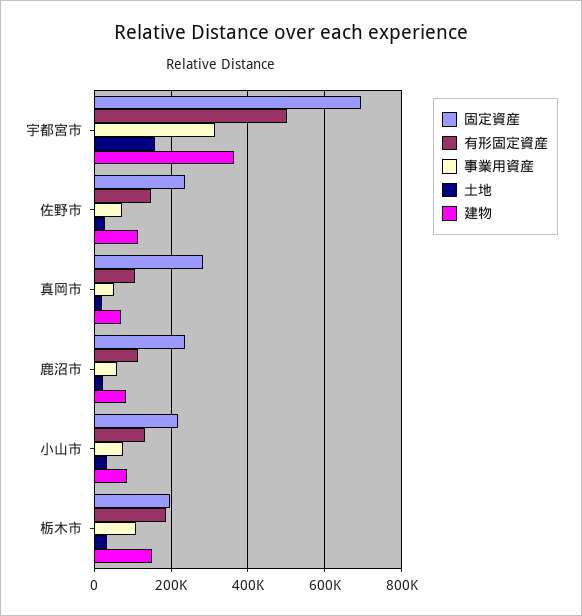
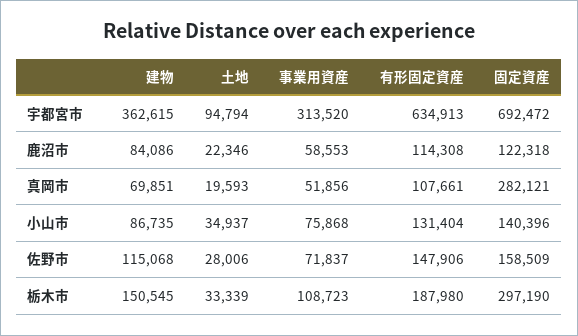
有形固定資産, 宇都宮市: 500000 -> 634913
土地, 宇都宮市: 160000 -> 94794
固定資産, 佐野市: 240000 -> 158509
固定資産, 鹿沼市: 240000 -> 122318
固定資産, 小山市: 220000 -> 140396
固定資産, 栃木市: 200000 -> 297190

